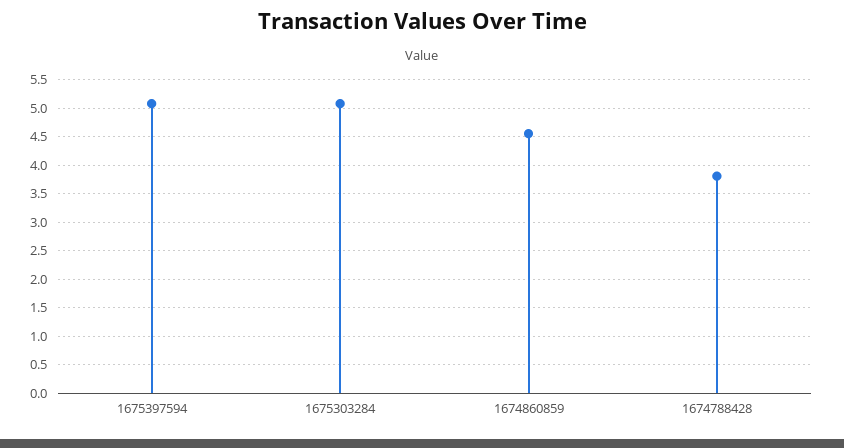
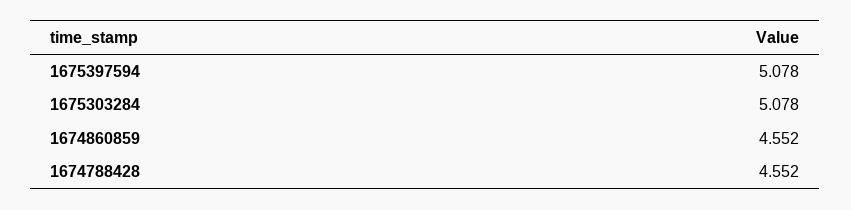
1674788428: 3.75 -> 4.552

